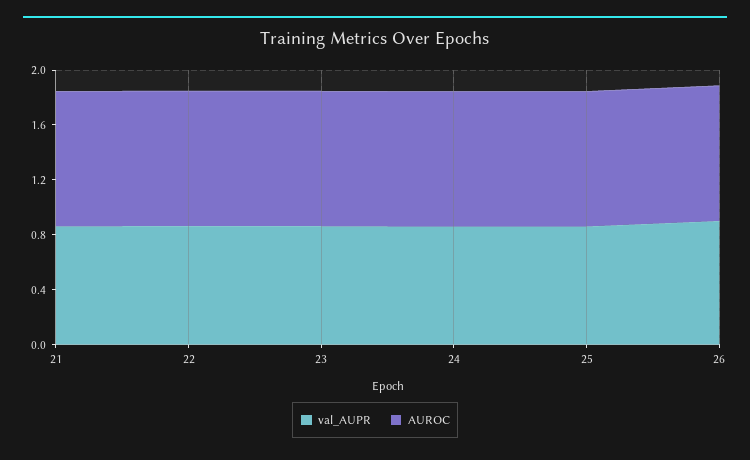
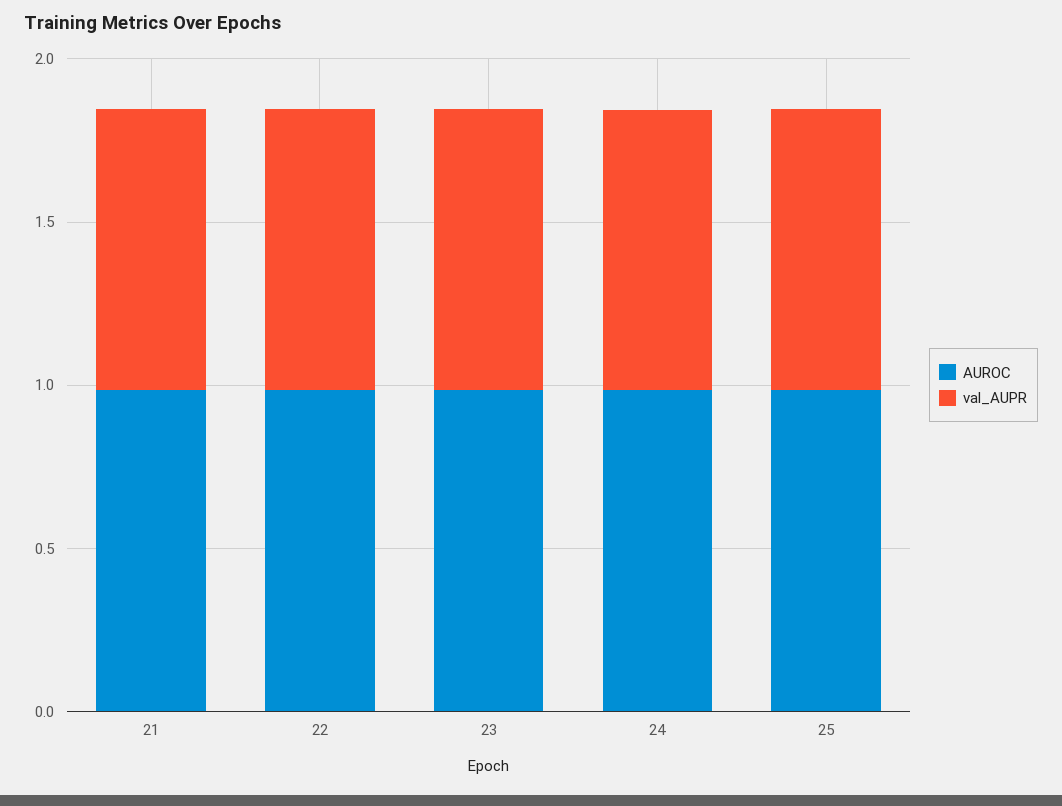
val_AUPR, 26: 0.9 -> none
AUROC, 26: 1 -> none

